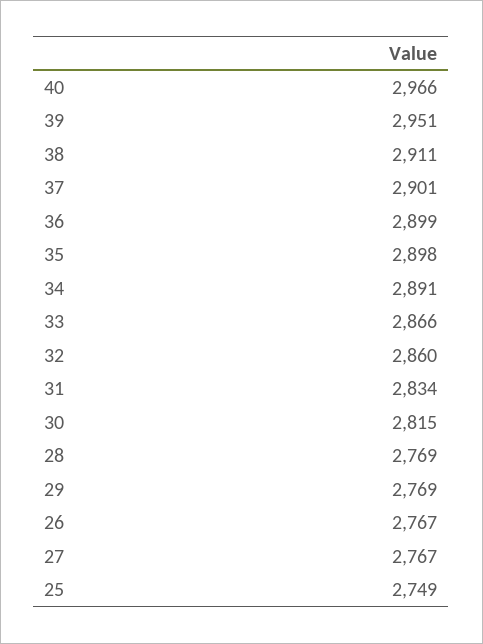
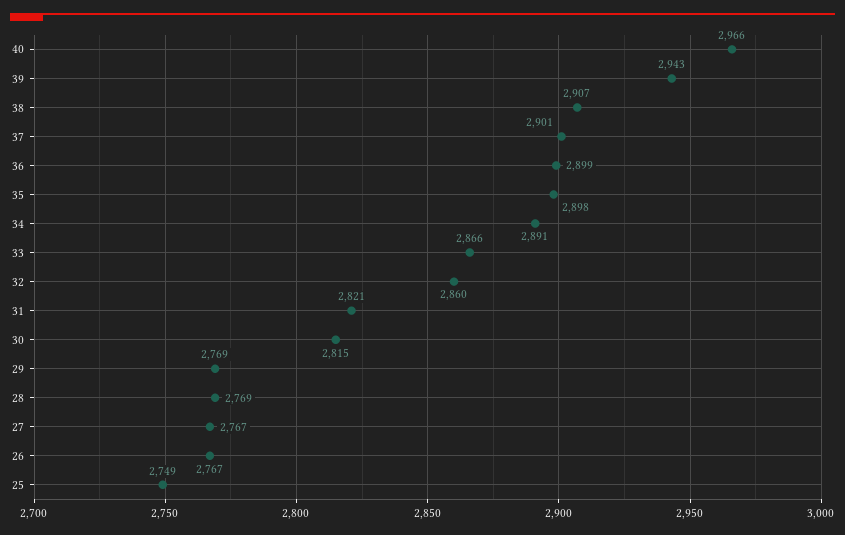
39: 2951 -> 2943
38: 2911 -> 2907
31: 2834 -> 2821

